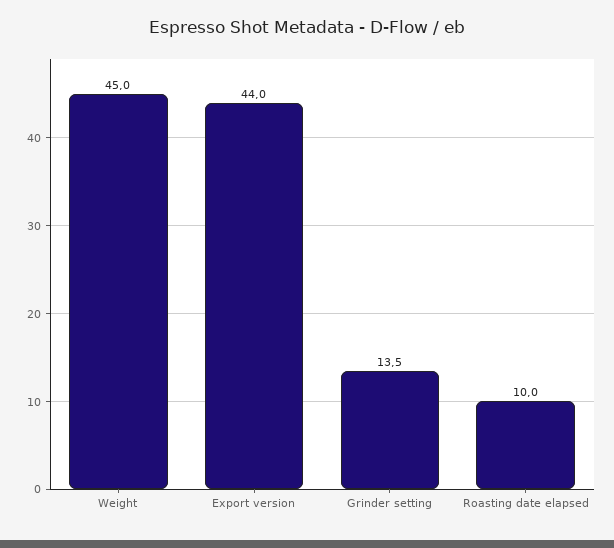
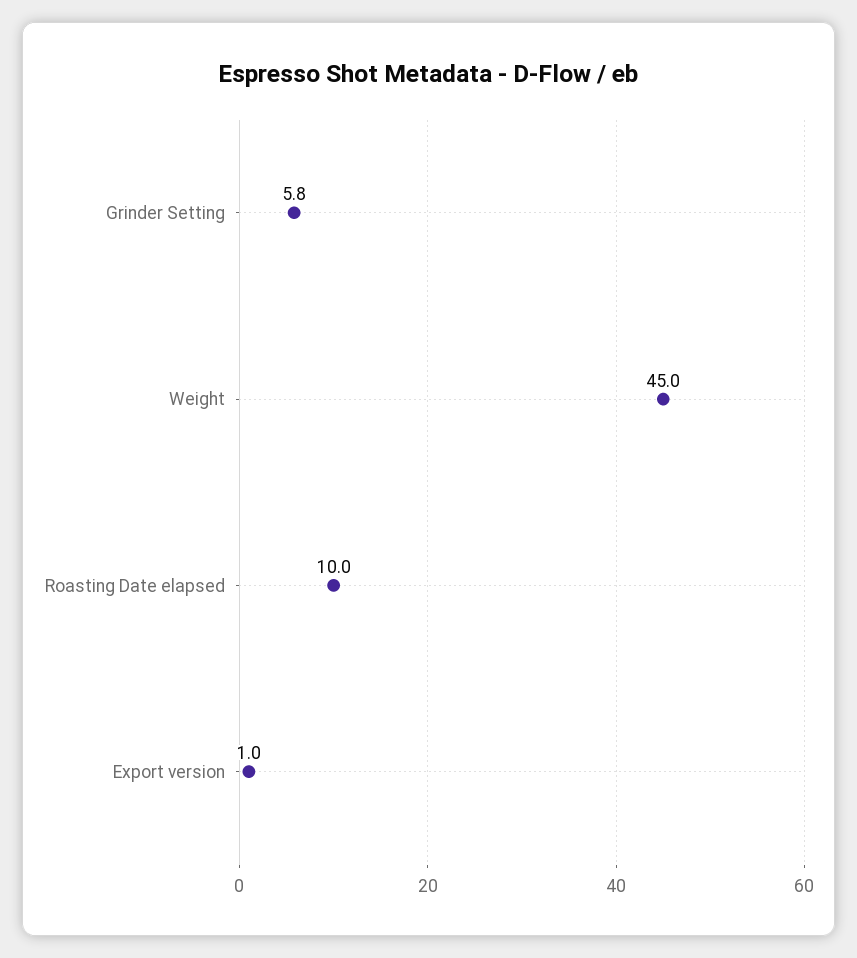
Export version: 44 -> 1
Grinder setting: 13.5 -> 5.8

